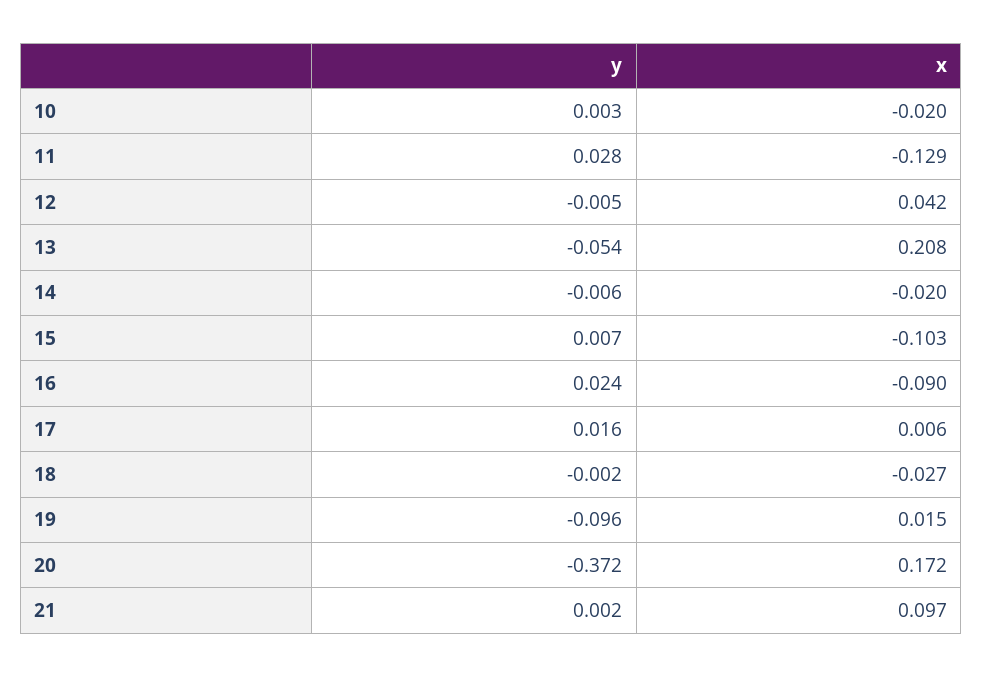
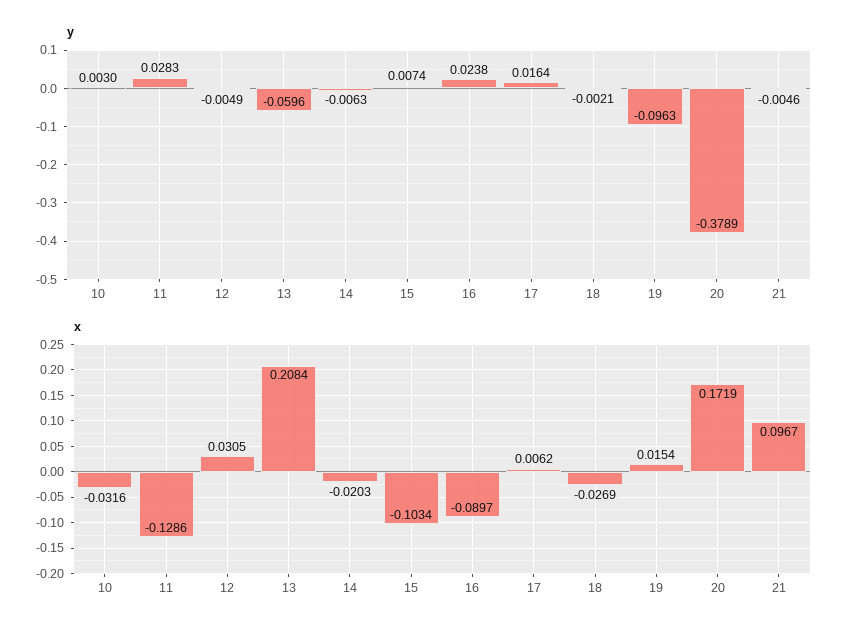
x, 10: -0.02 -> -0.0316
x, 12: 0.042 -> 0.0305
y, 13: -0.054 -> -0.0596
y, 20: -0.372 -> -0.3789
y, 21: 0.002 -> -0.0046

